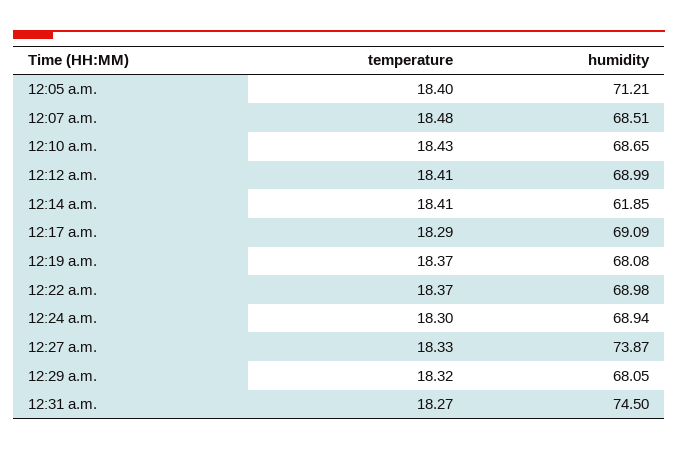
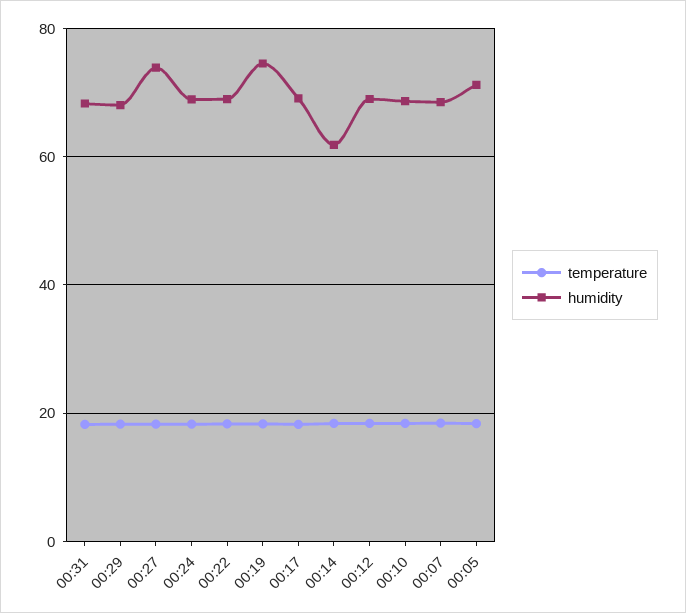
humidity, 12:19 a.m.: 68.08 -> 74
humidity, 12:31 a.m.: 74.5 -> 68

